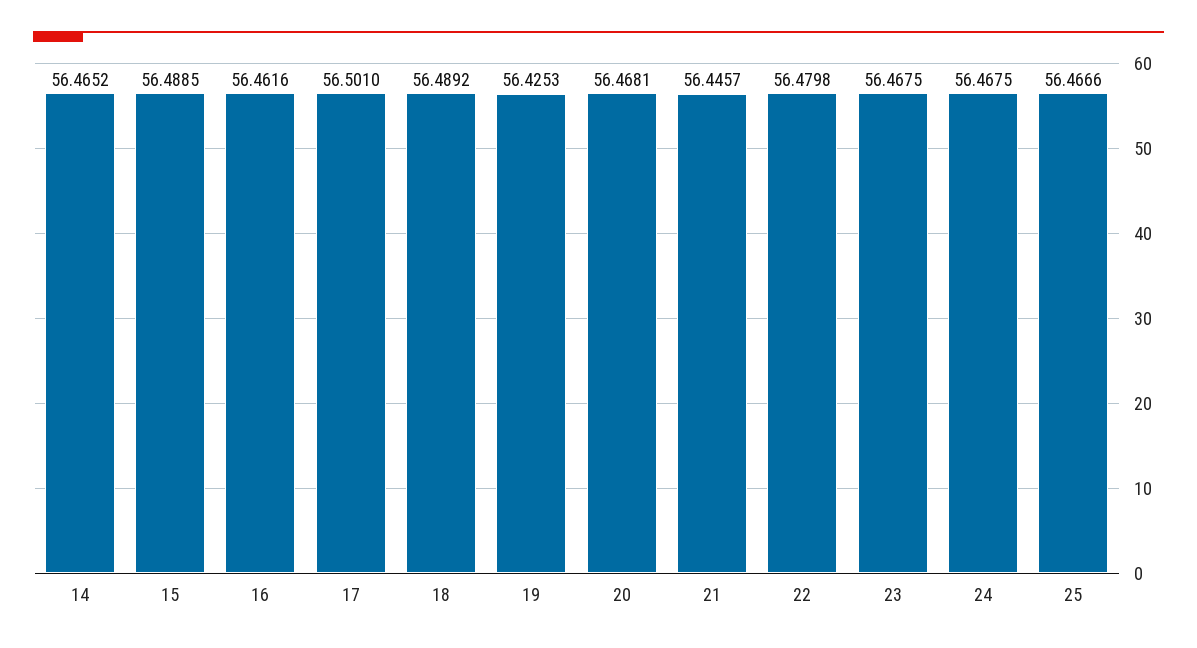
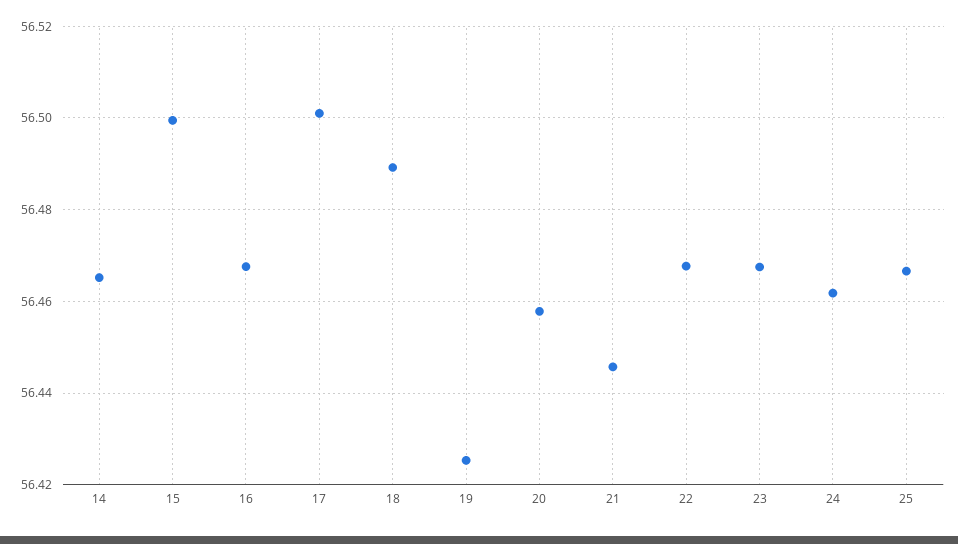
15: 56.4885 -> 56.5
16: 56.4616 -> 56.468
20: 56.4681 -> 56.458
22: 56.4798 -> 56.468
24: 56.4675 -> 56.462

